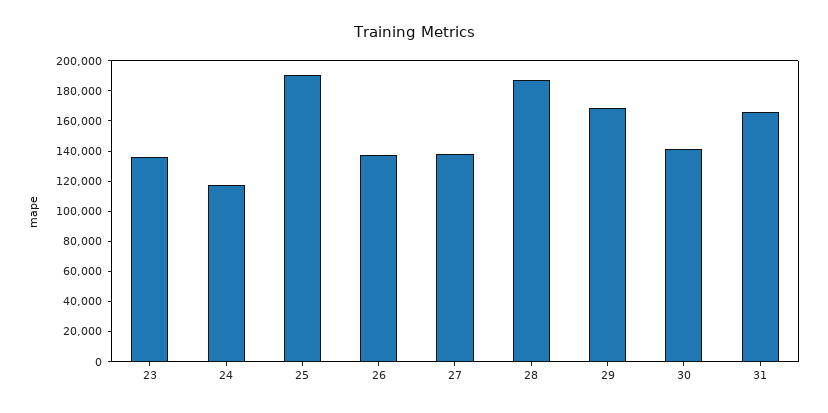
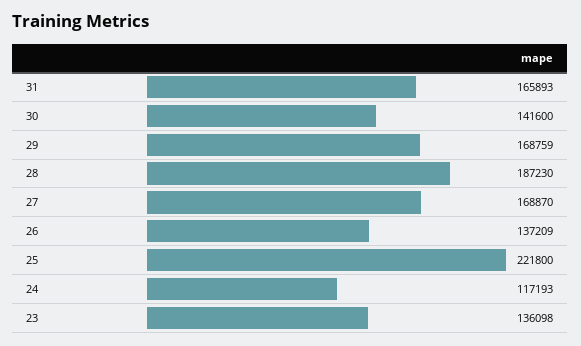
25: 190000 -> 221800
27: 140000 -> 168870

